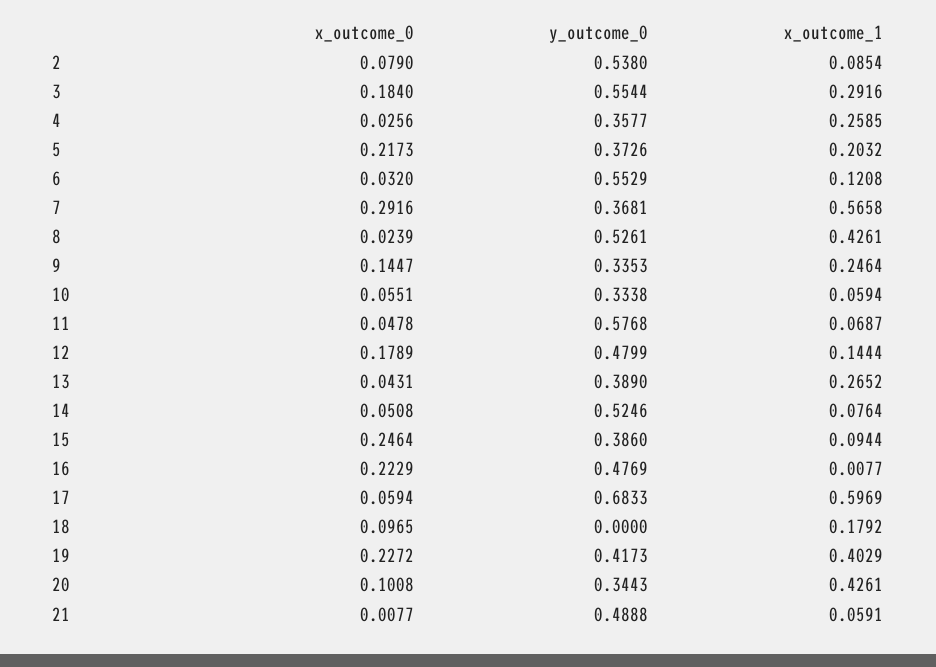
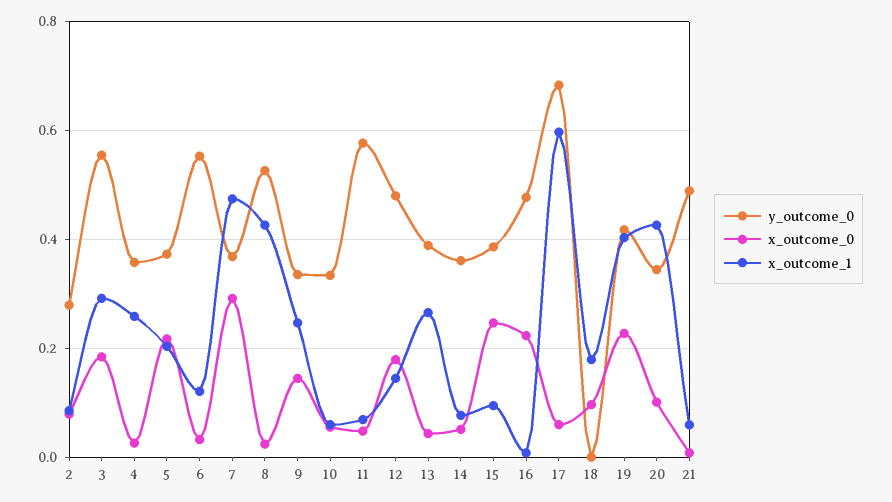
y_outcome_0, 2: 0.538 -> 0.28
x_outcome_1, 7: 0.5658 -> 0.48
y_outcome_0, 14: 0.5246 -> 0.36

